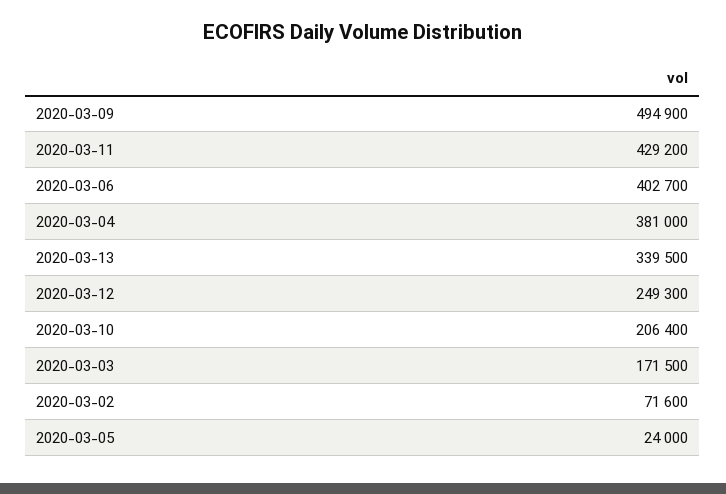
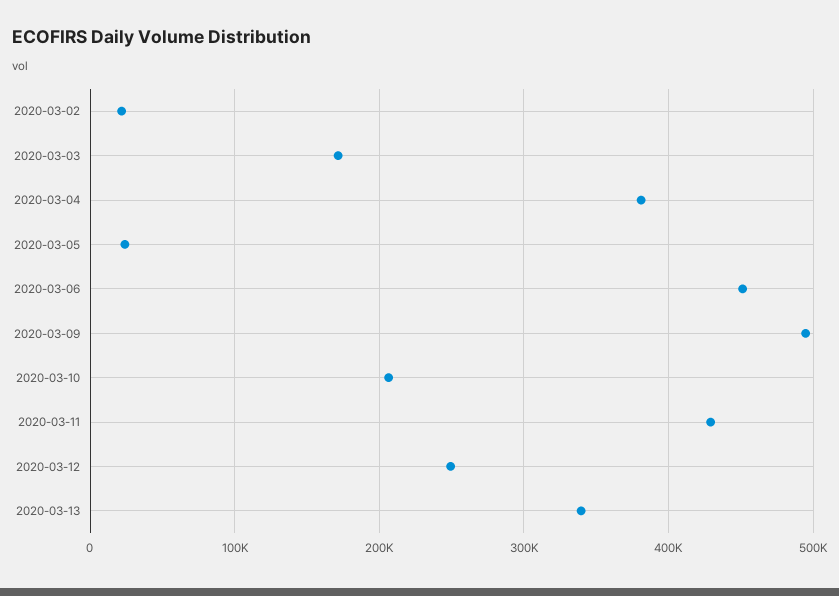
2020-03-06: 402700 -> 450000
2020-03-02: 71600 -> 20000

